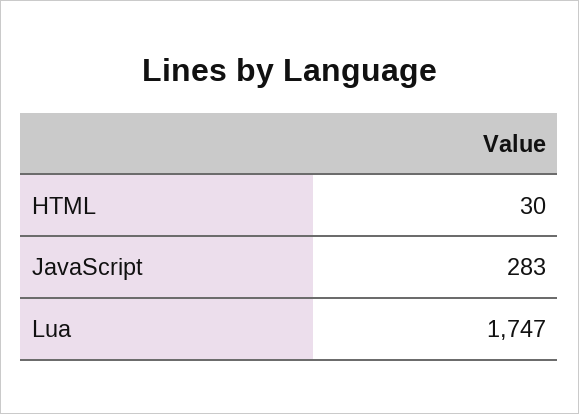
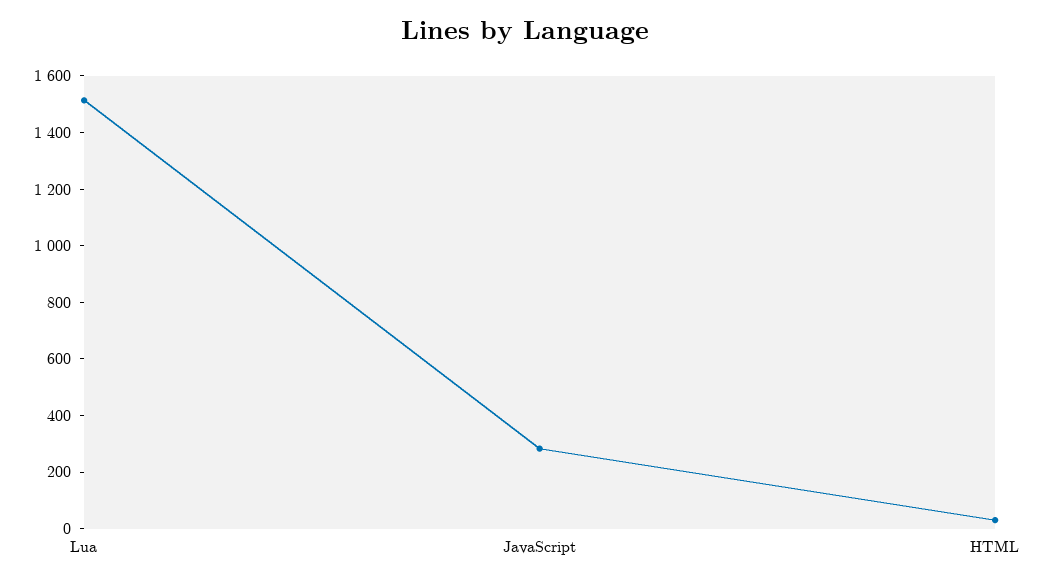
Lua: 1747 -> 1500

